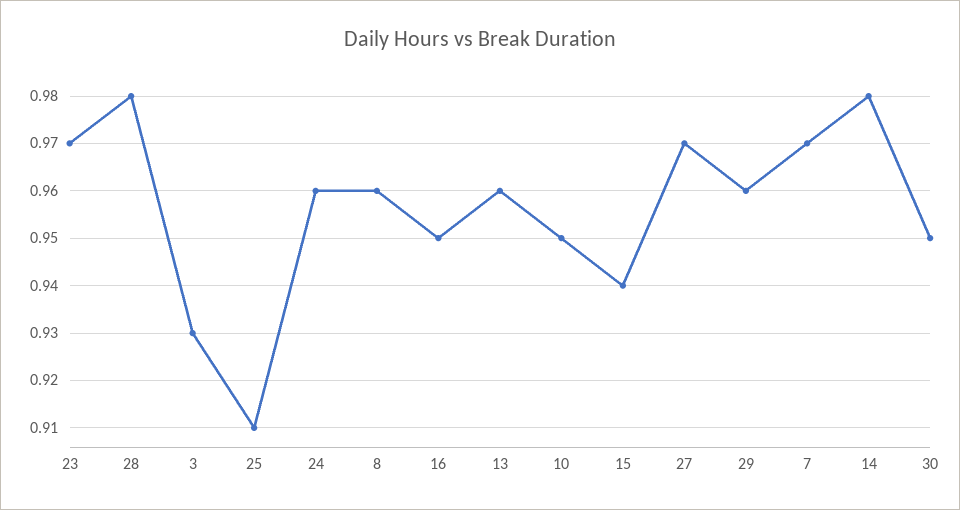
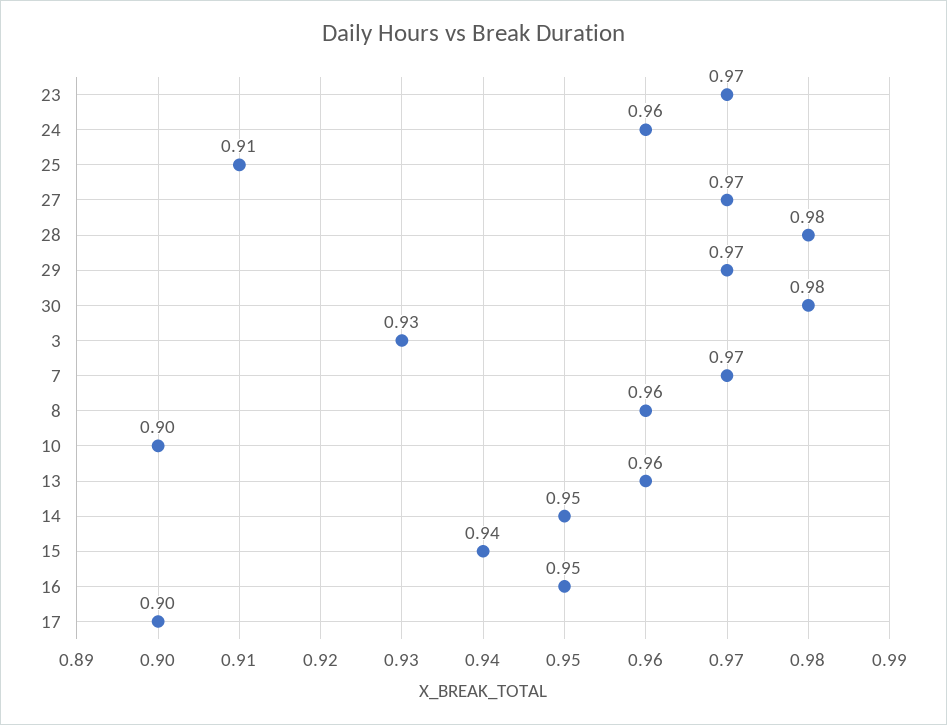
10: 0.95 -> 0.9
29: 0.96 -> 0.97
14: 0.98 -> 0.95
30: 0.95 -> 0.98
17: none -> 0.9

